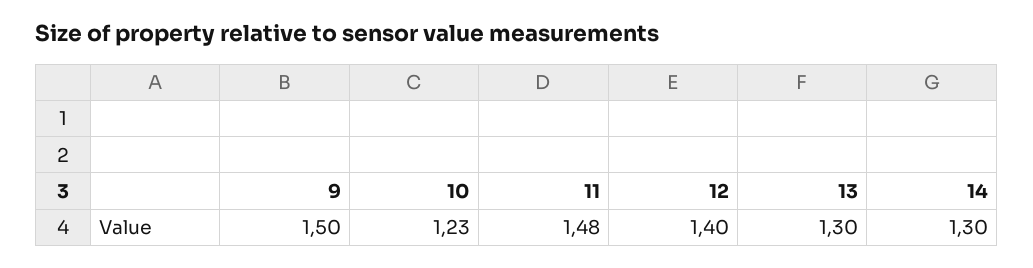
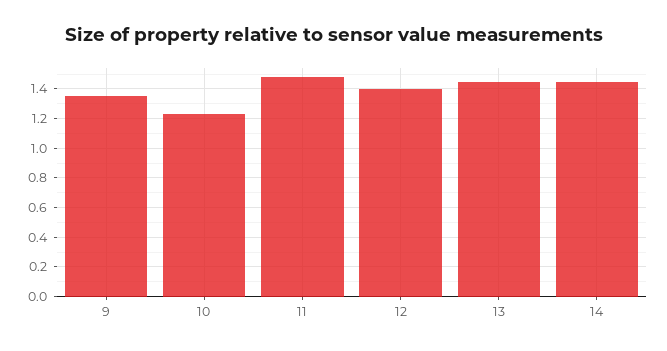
9: 1.5 -> 1.35
13: 1.3 -> 1.45
14: 1.3 -> 1.45

